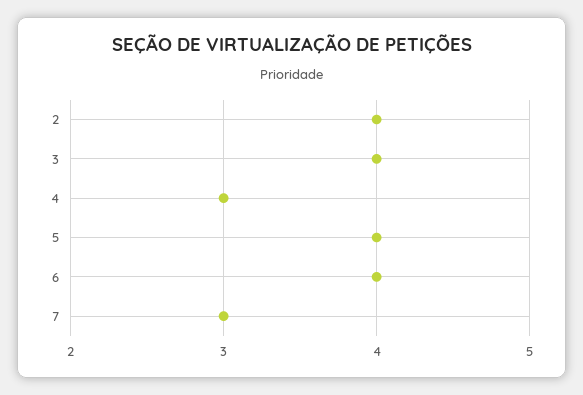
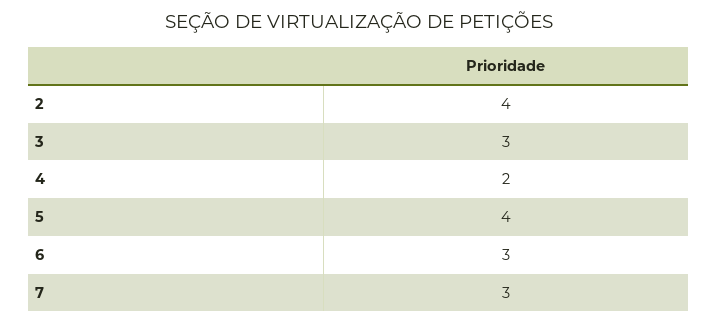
3: 4 -> 3
4: 3 -> 2
6: 4 -> 3

